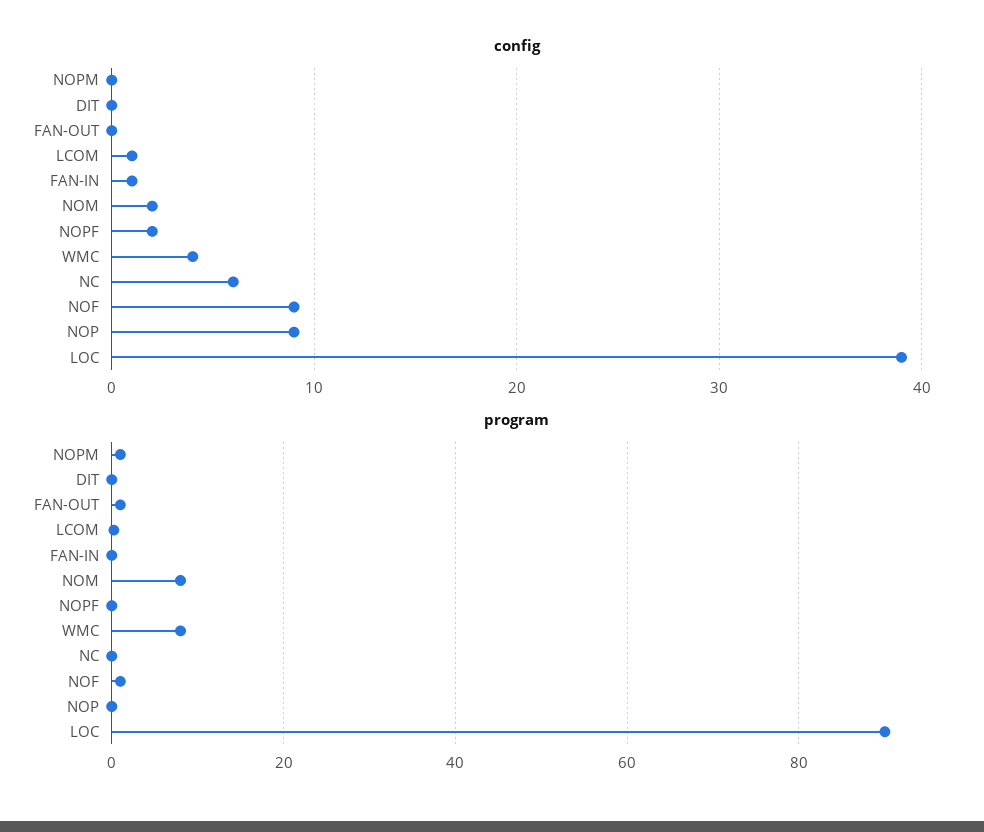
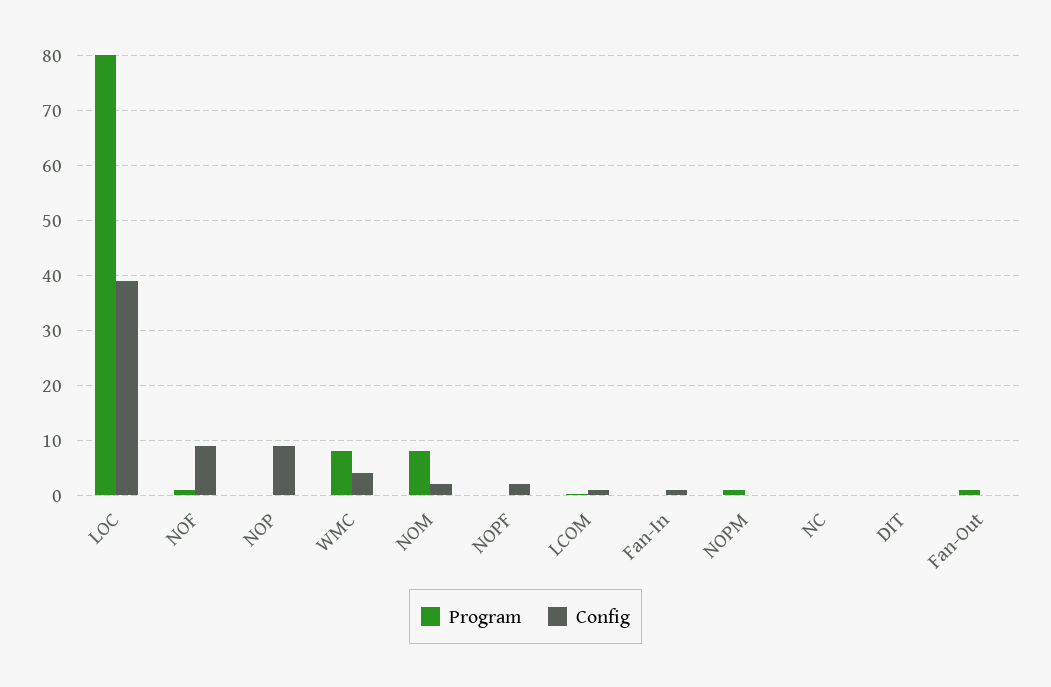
config, NC: 6 -> 0
program, LOC: 90 -> 80

